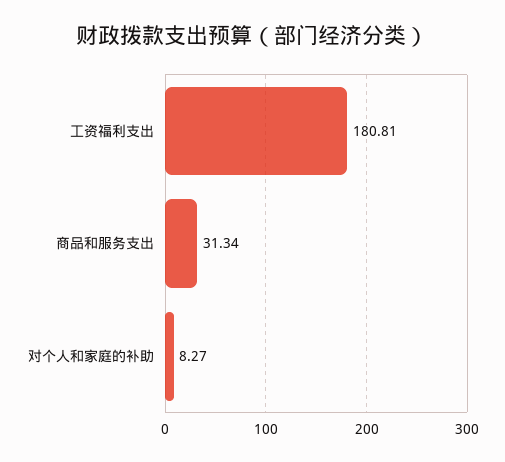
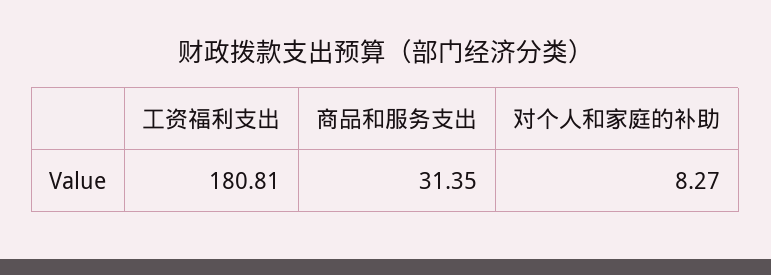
商品和服务支出: 31.34 -> 31.35

